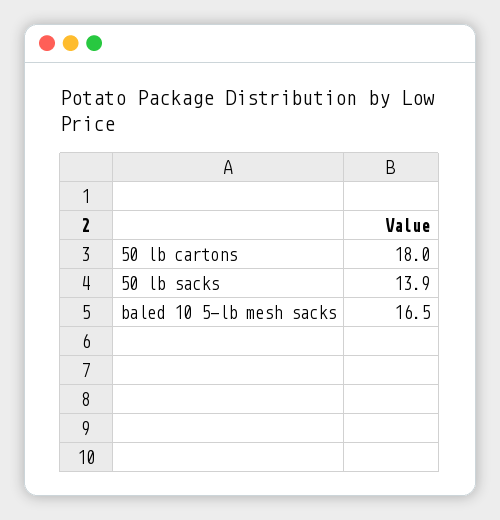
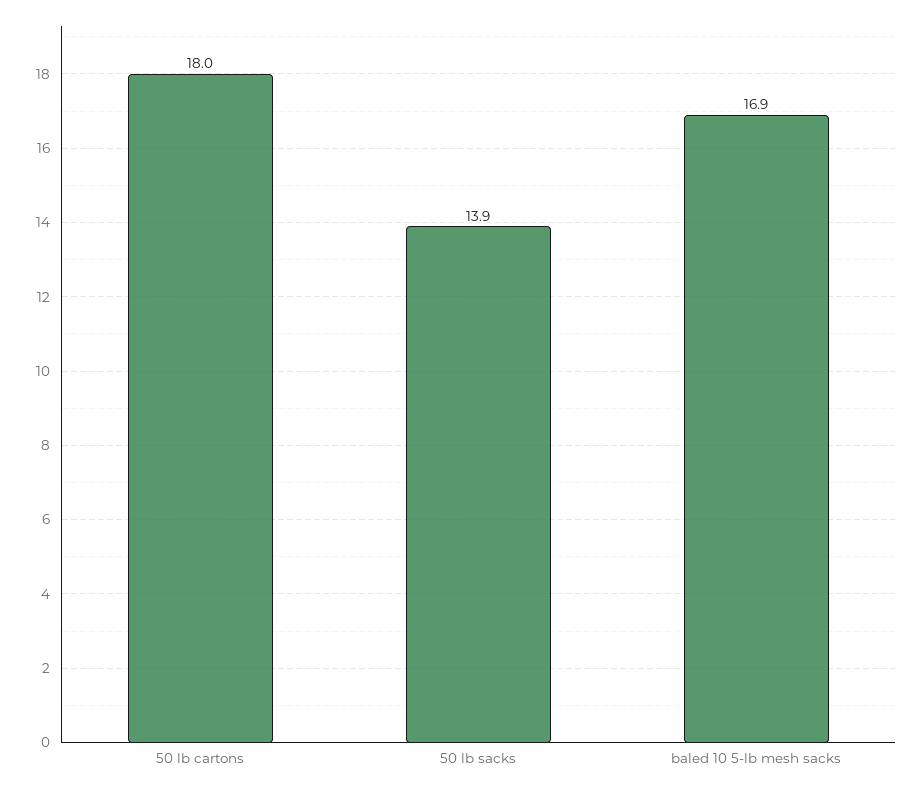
baled 10 5-lb mesh sacks: 16.5 -> 16.9

